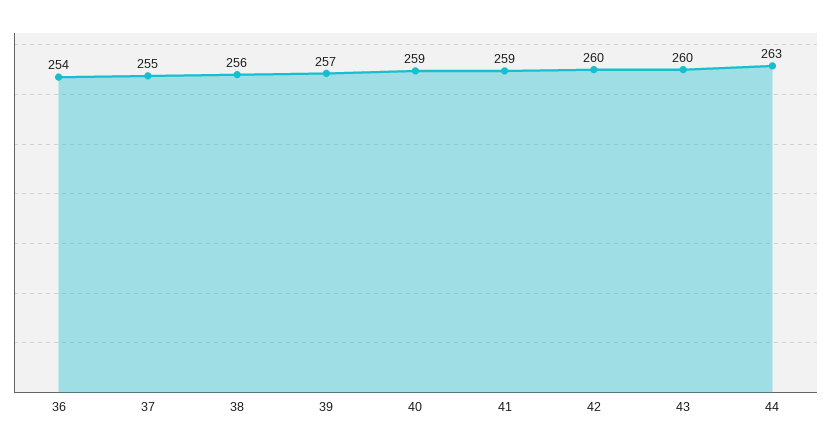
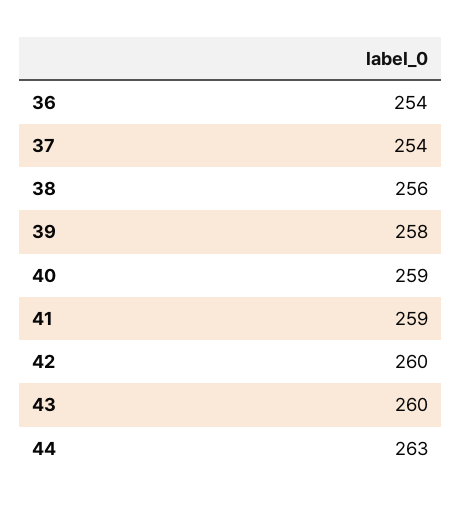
37: 255 -> 254
39: 257 -> 258

